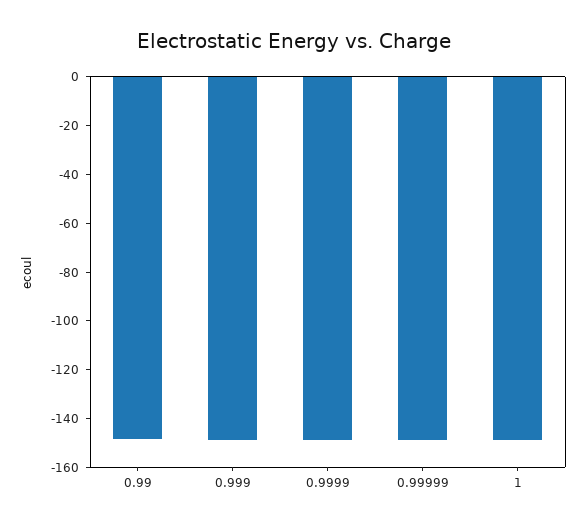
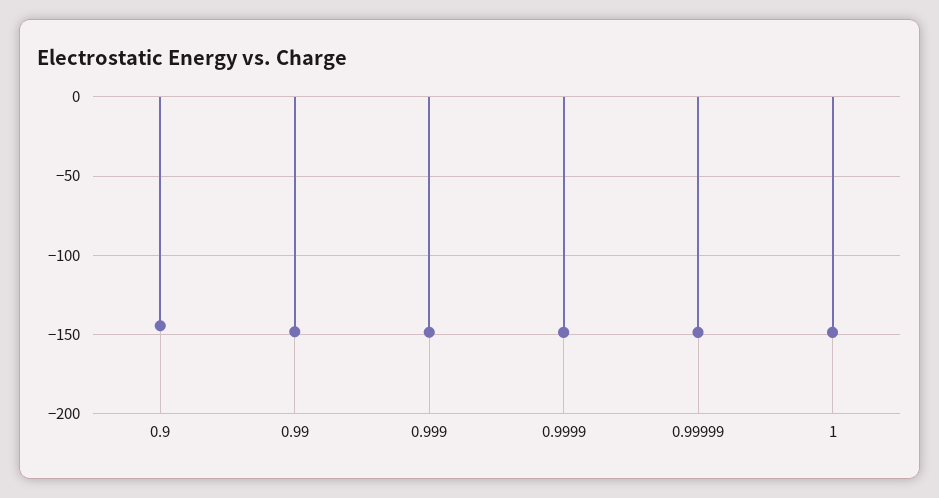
0.9: none -> -145

